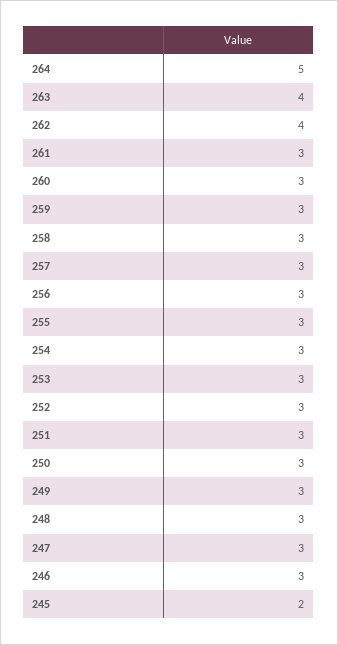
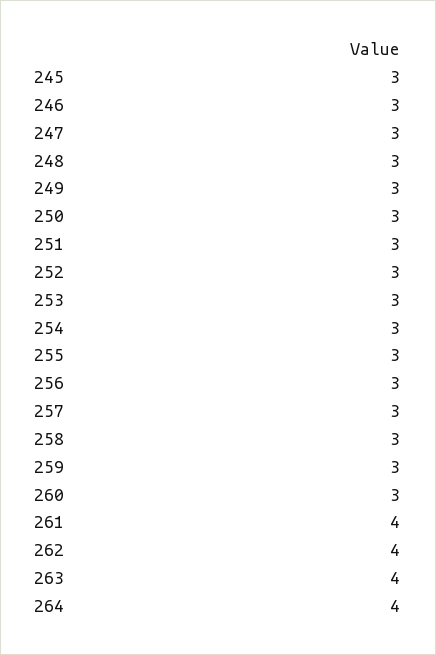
264: 5 -> 4
261: 3 -> 4
245: 2 -> 3

